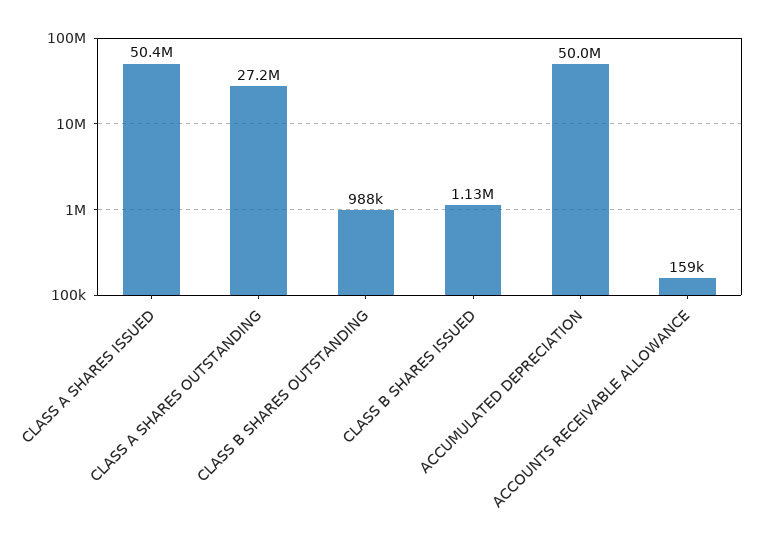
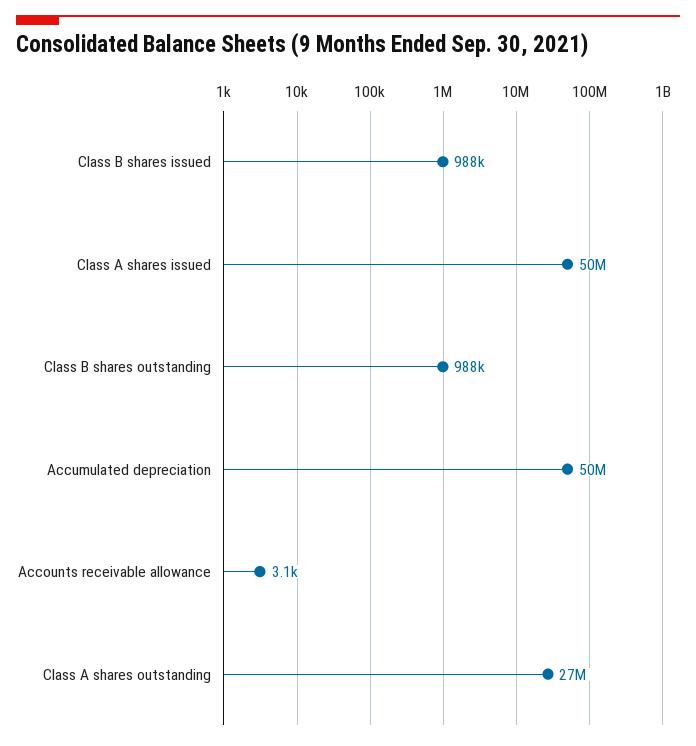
CLASS B SHARES ISSUED: 1130000 -> 988000
ACCOUNTS RECEIVABLE ALLOWANCE: 159000 -> 3100

